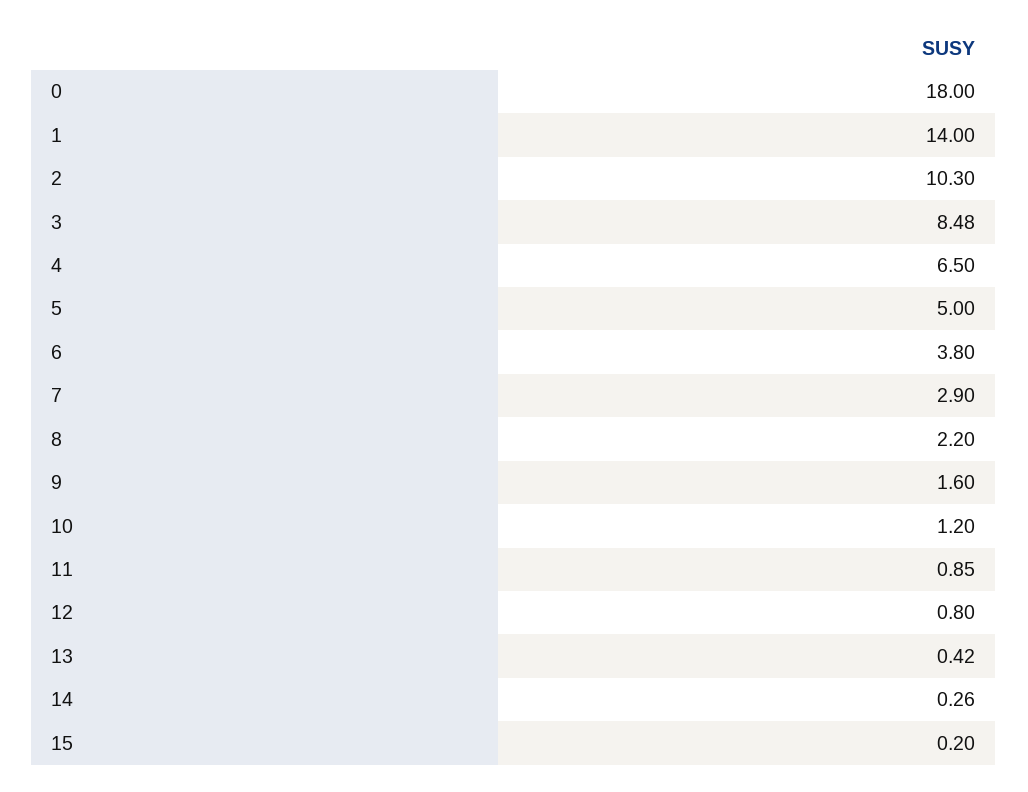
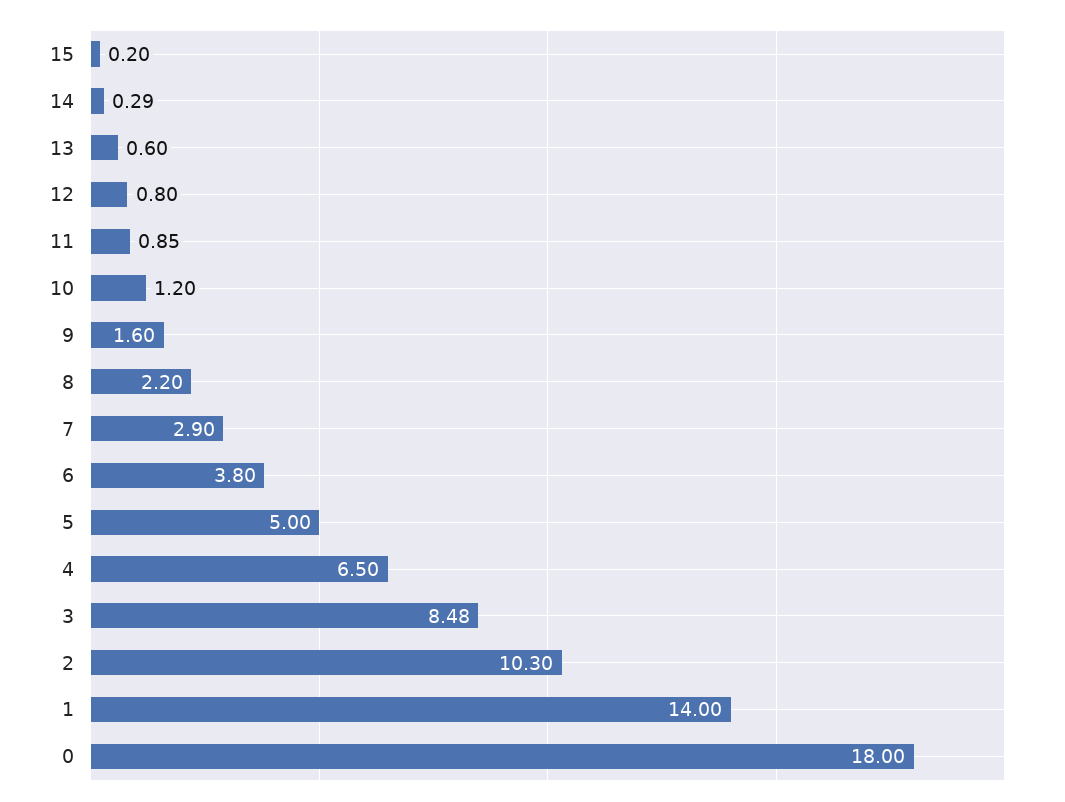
13: 0.42 -> 0.6
14: 0.26 -> 0.29

